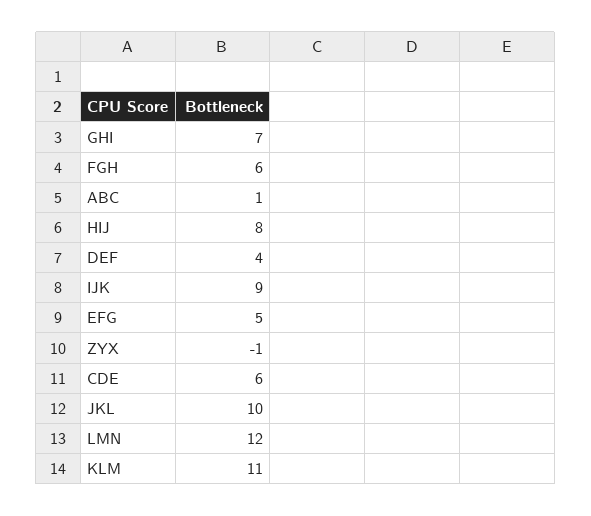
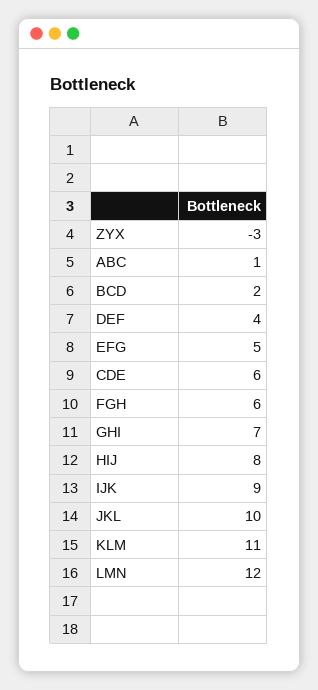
ZYX: -1 -> -3
BCD: none -> 2

